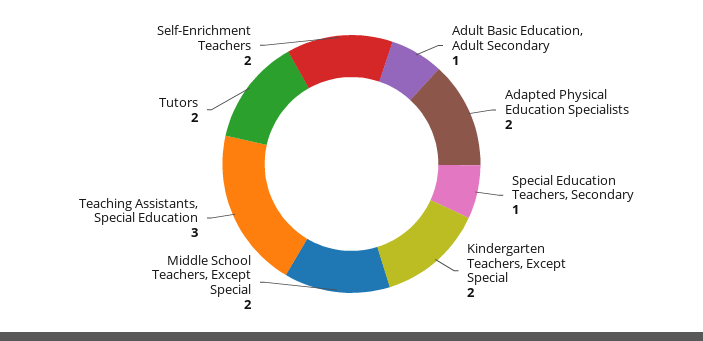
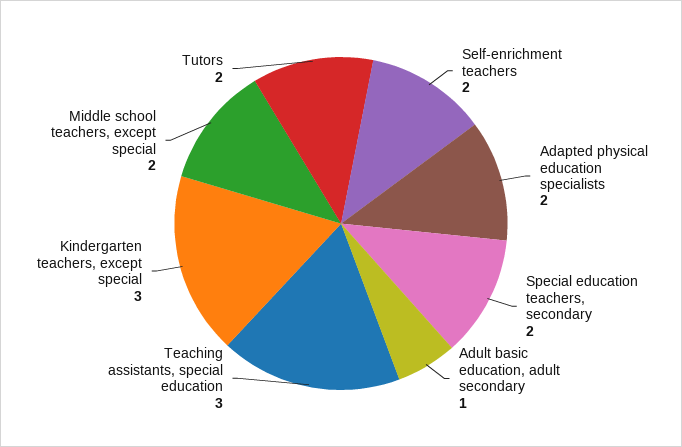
Special Education Teachers, Secondary: 1 -> 2
Kindergarten Teachers, Except Special: 2 -> 3

